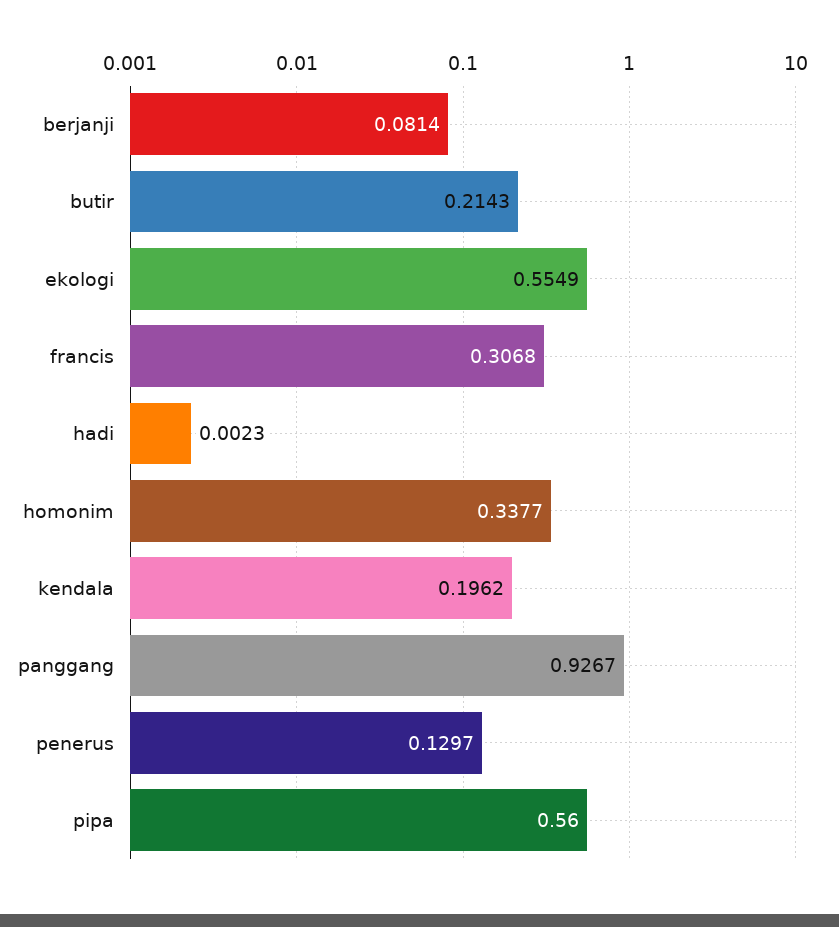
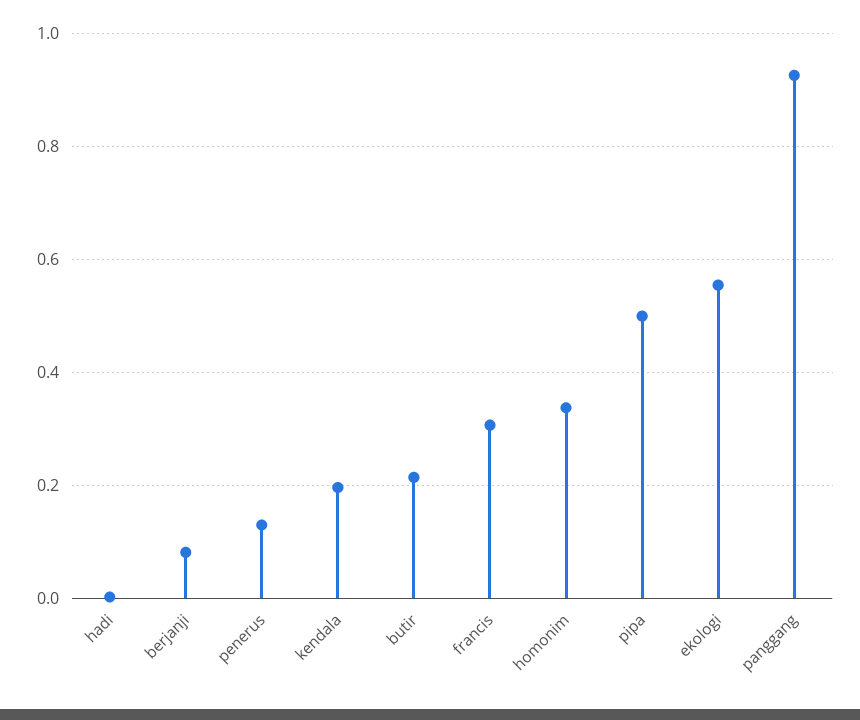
pipa: 0.56 -> 0.5

